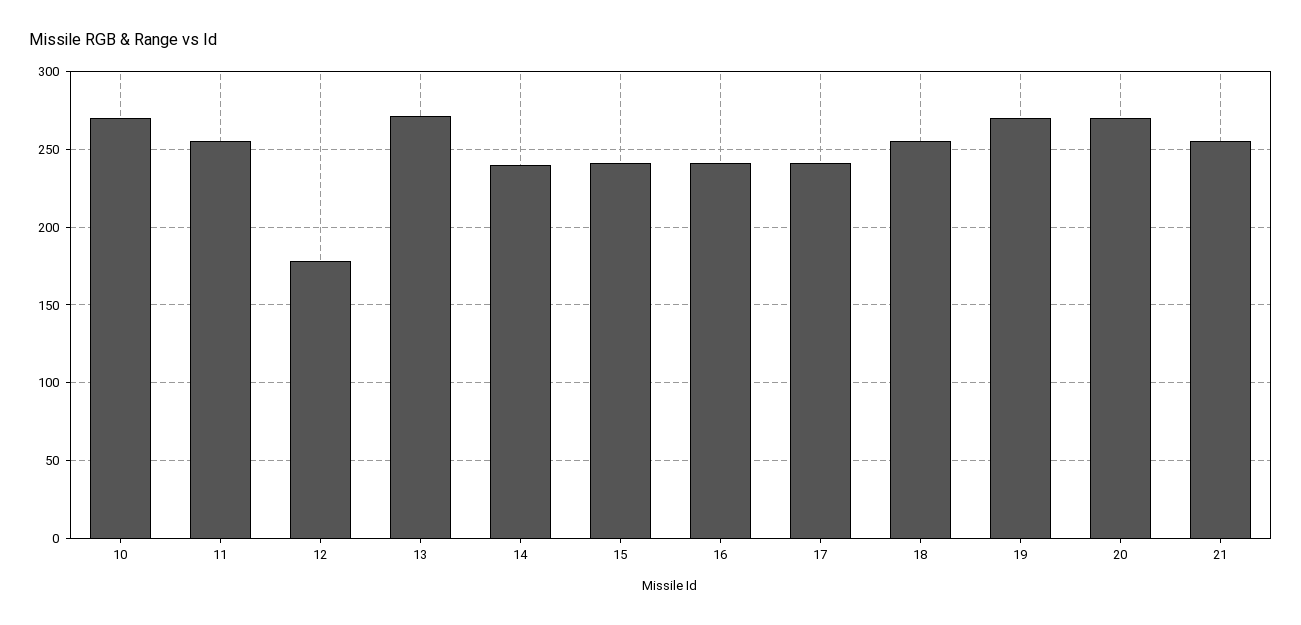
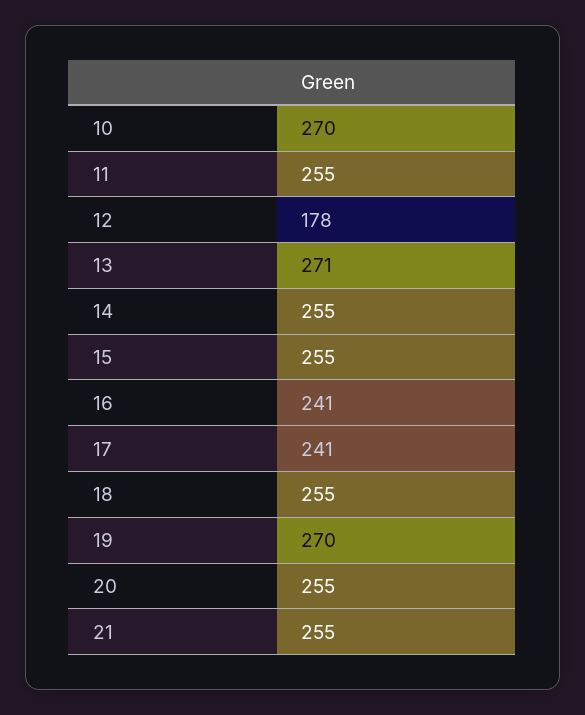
14: 240 -> 255
15: 240 -> 255
20: 270 -> 255

